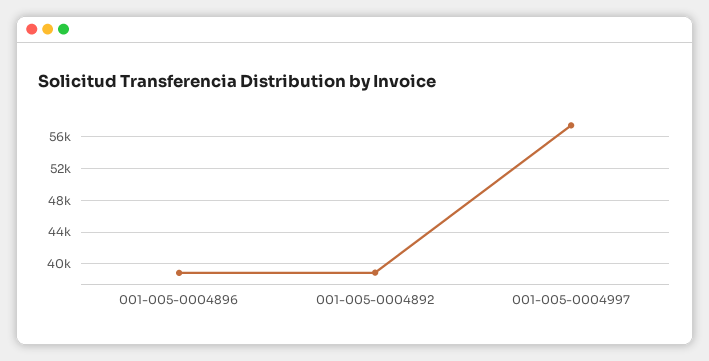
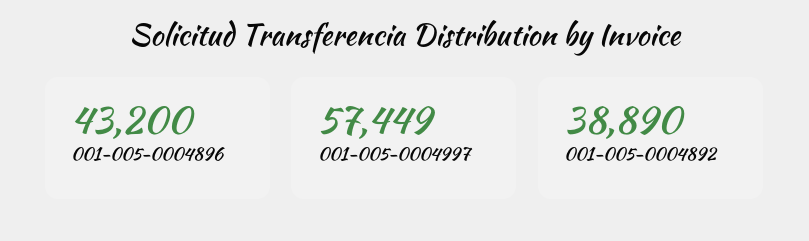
001-005-0004896: 39000 -> 43200

